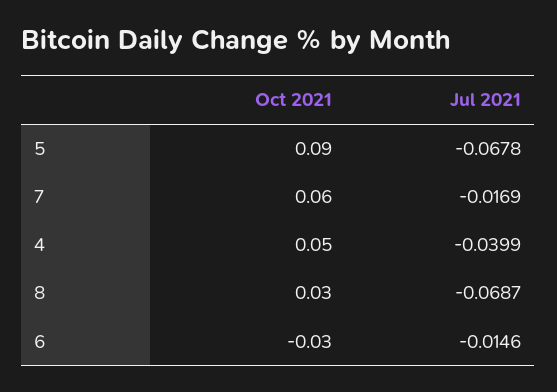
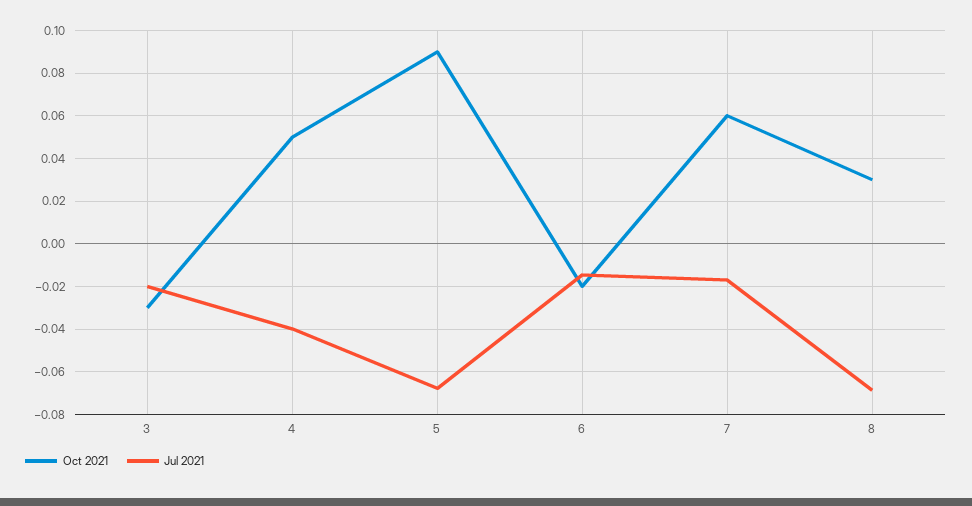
Oct 2021, 6: -0.03 -> -0.02
Oct 2021, 3: none -> -0.03
Jul 2021, 3: none -> -0.02

